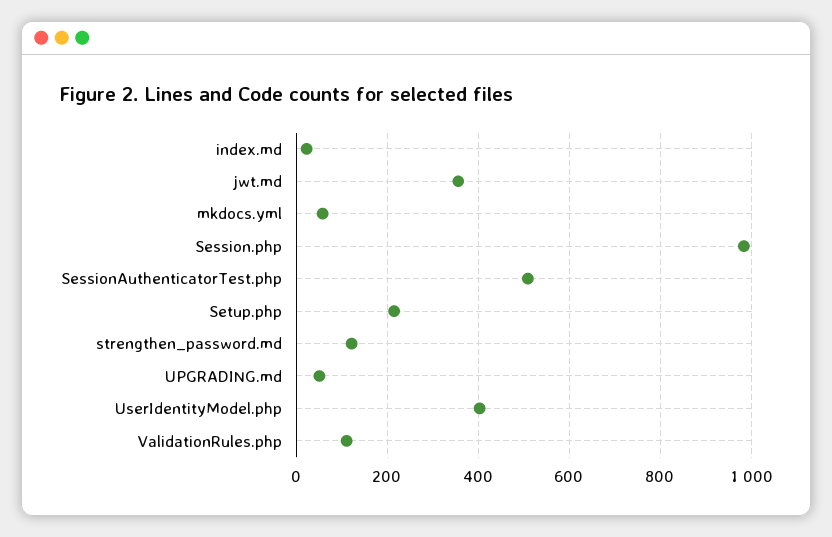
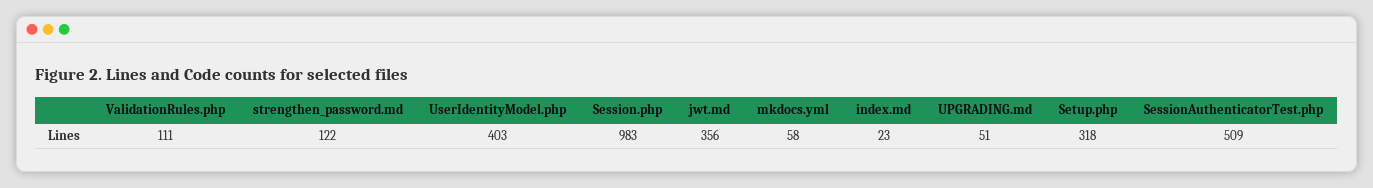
Setup.php: 220 -> 318

